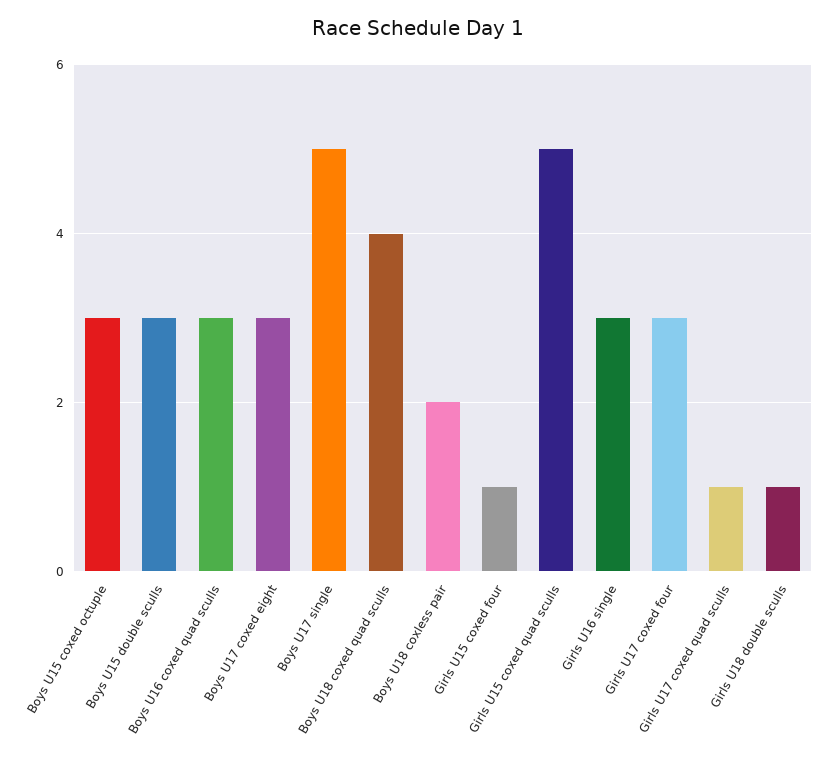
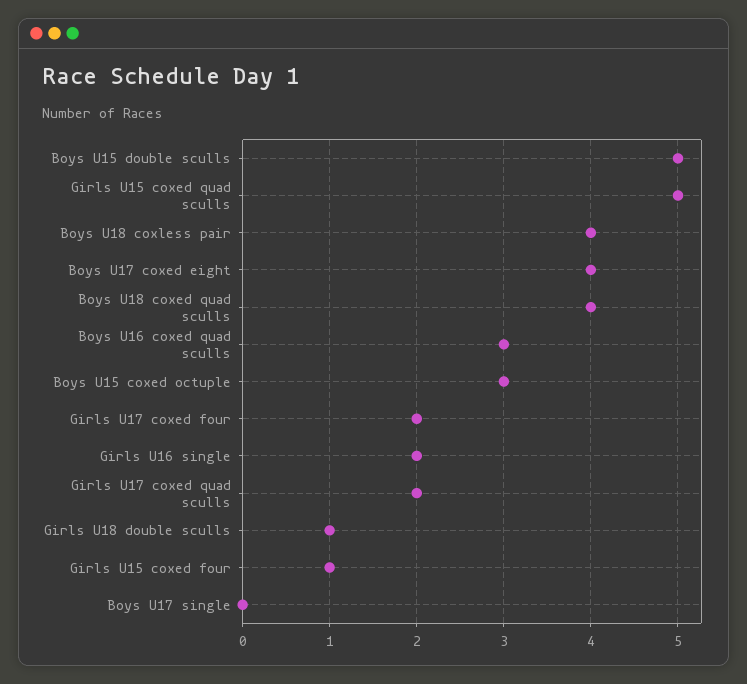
Boys U15 double sculls: 3 -> 5
Boys U17 coxed eight: 3 -> 4
Boys U17 single: 5 -> 0
Boys U18 coxless pair: 2 -> 4
Girls U16 single: 3 -> 2
Girls U17 coxed four: 3 -> 2
Girls U17 coxed quad sculls: 1 -> 2

